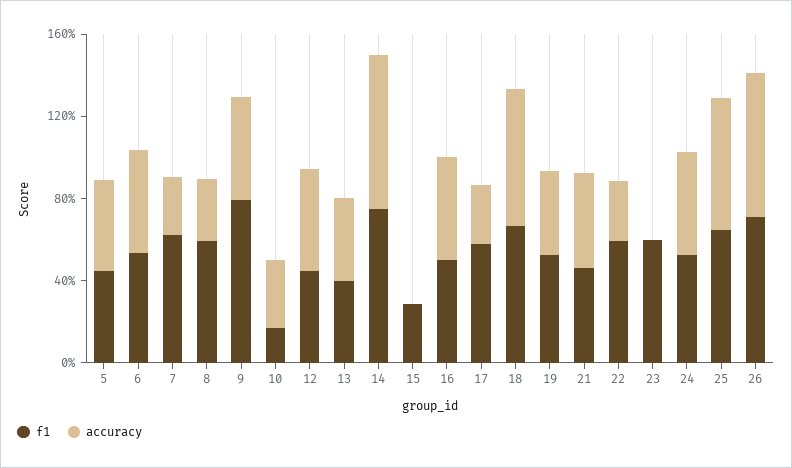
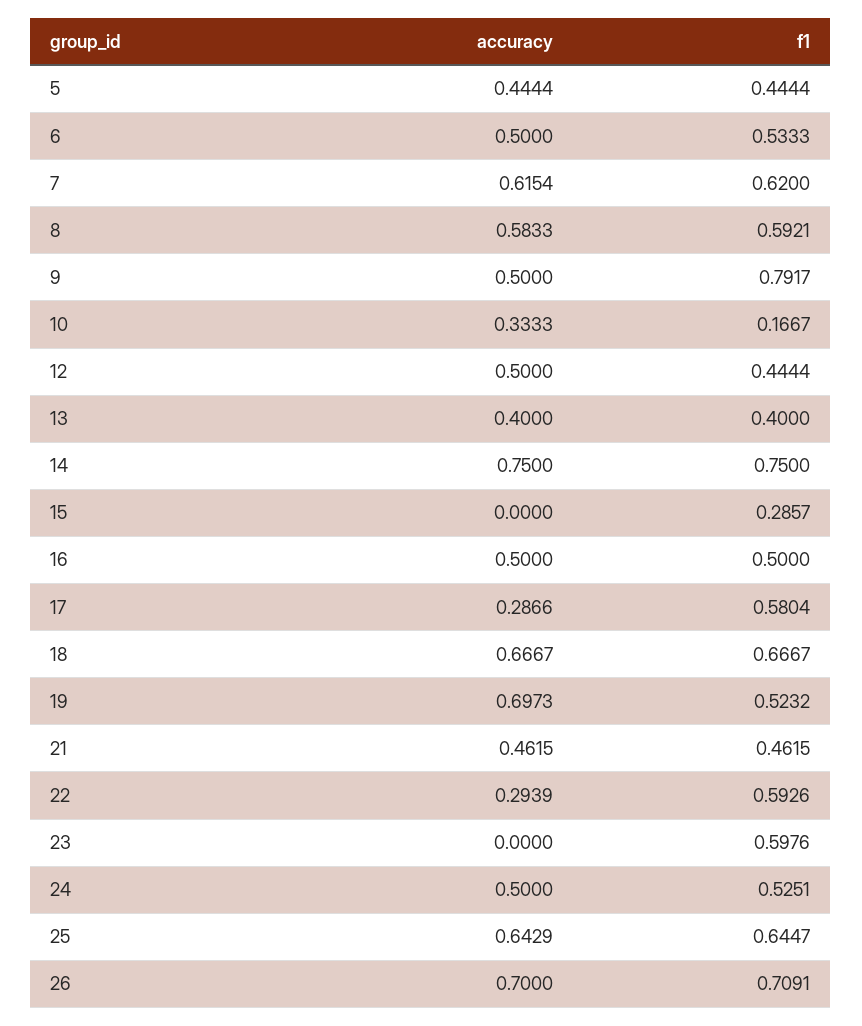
accuracy, 7: 0.3 -> 0.6154
accuracy, 8: 0.3 -> 0.5833
accuracy, 19: 0.4 -> 0.6973

